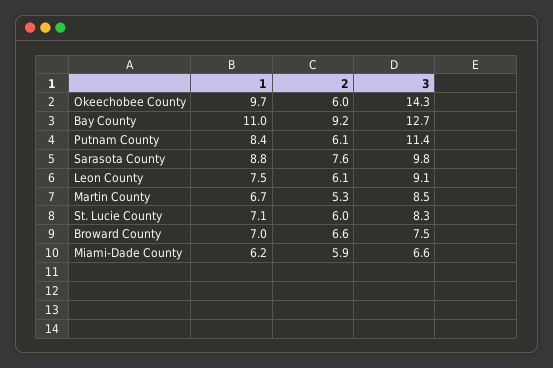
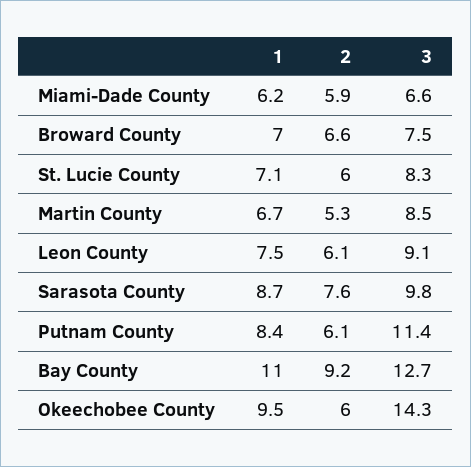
1, Okeechobee County: 9.7 -> 9.5
1, Sarasota County: 8.8 -> 8.7

